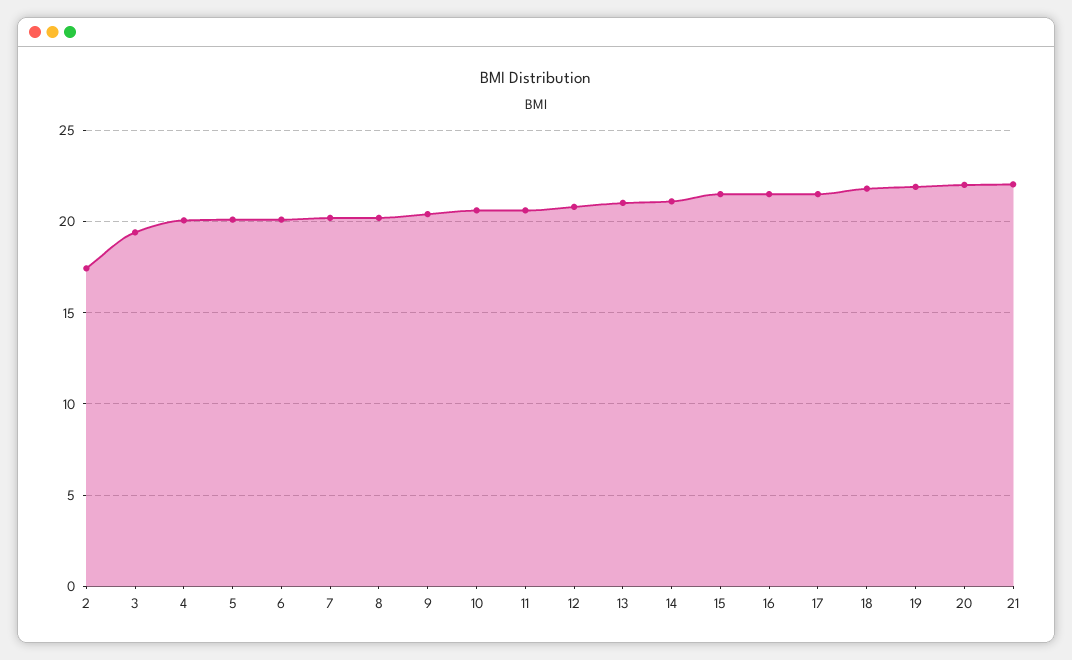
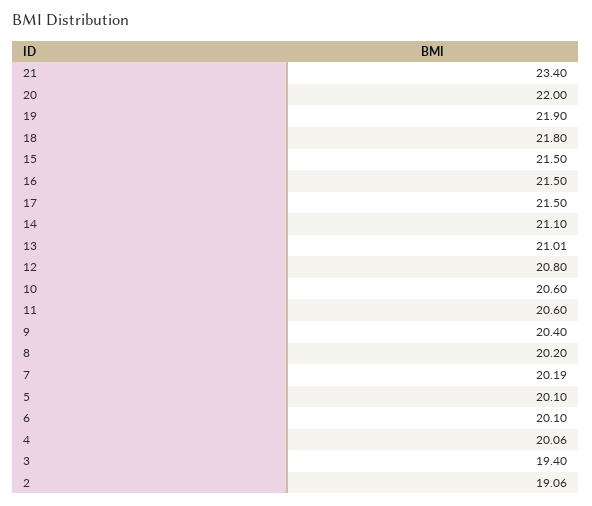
2: 17.5 -> 19.06
21: 22 -> 23.4

